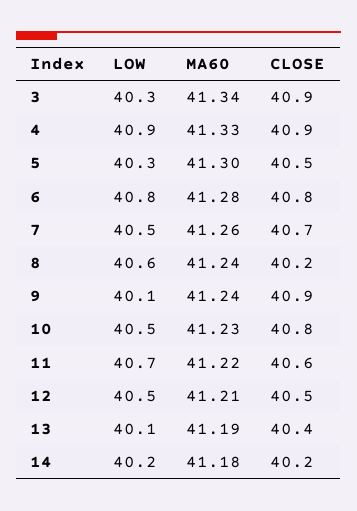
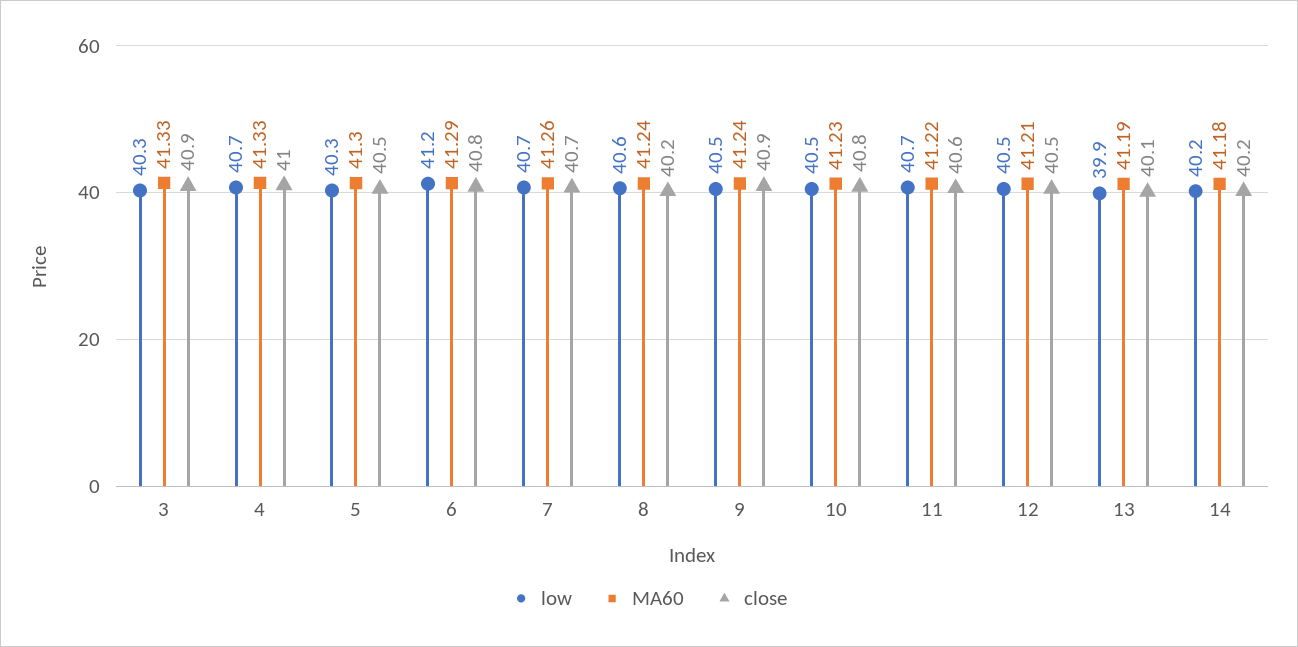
MA60, 3: 41.34 -> 41.33
LOW, 4: 40.9 -> 40.7
CLOSE, 4: 40.9 -> 41
LOW, 6: 40.8 -> 41.2
MA60, 6: 41.28 -> 41.29
LOW, 7: 40.5 -> 40.7
LOW, 9: 40.1 -> 40.5
LOW, 13: 40.1 -> 39.9
CLOSE, 13: 40.4 -> 40.1

